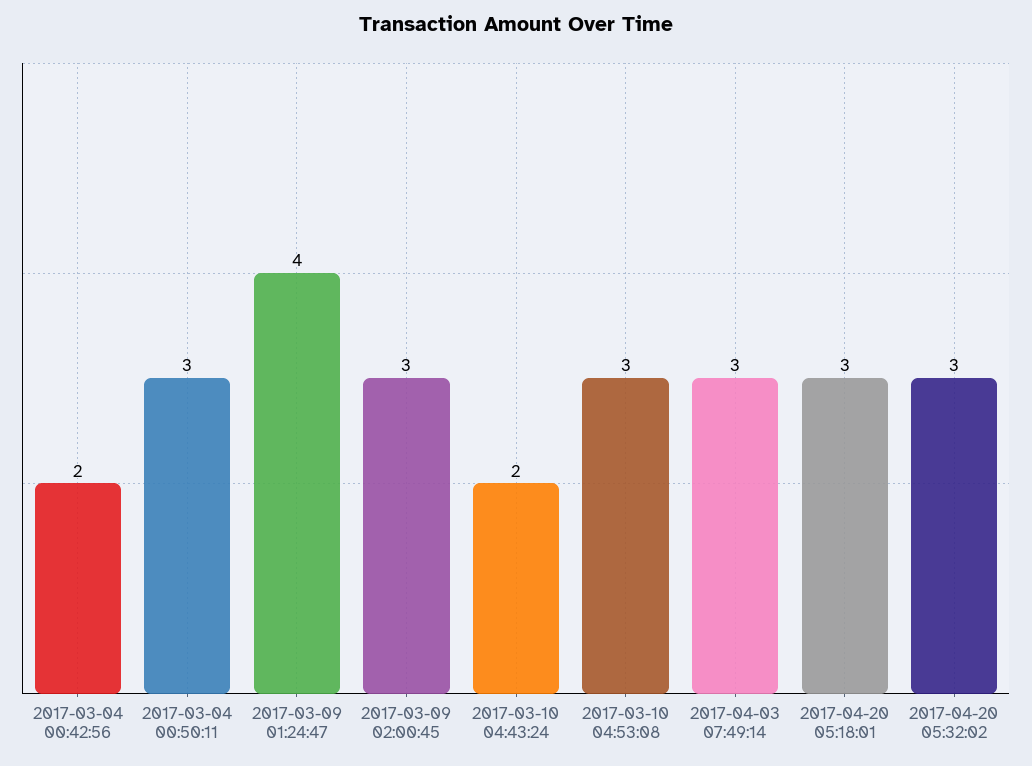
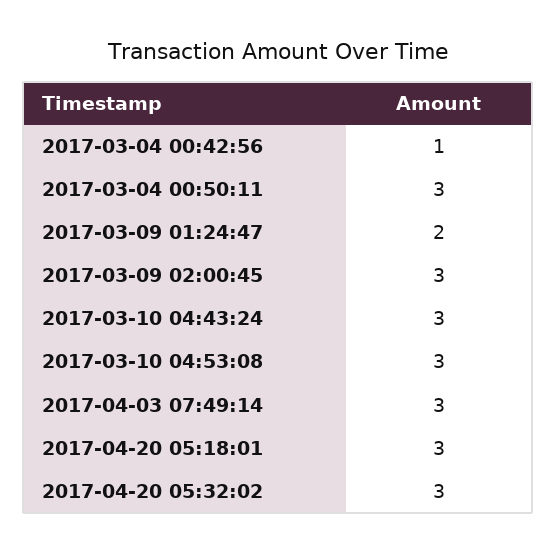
2017-03-04 00:42:56: 2 -> 1
2017-03-09 01:24:47: 4 -> 2
2017-03-10 04:43:24: 2 -> 3

